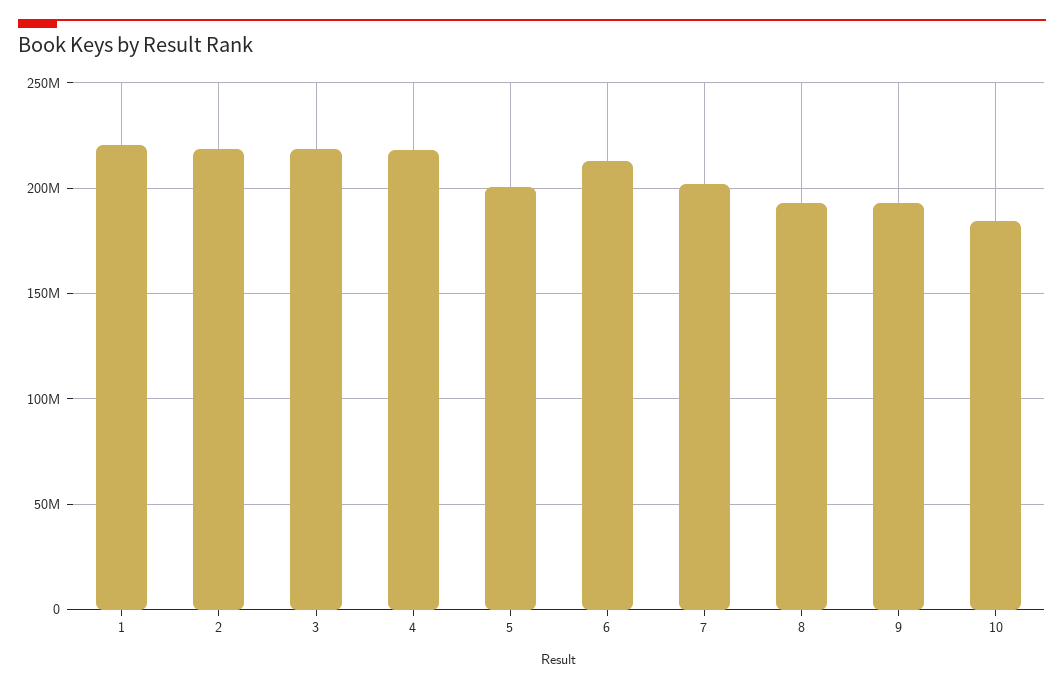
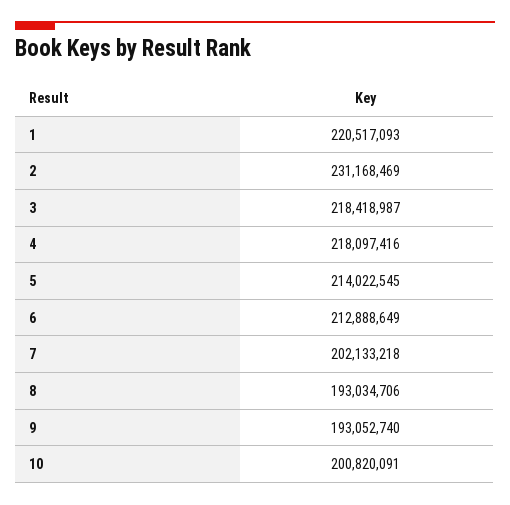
2: 220000000 -> 231168469
5: 200000000 -> 214022545
10: 185000000 -> 200820091

